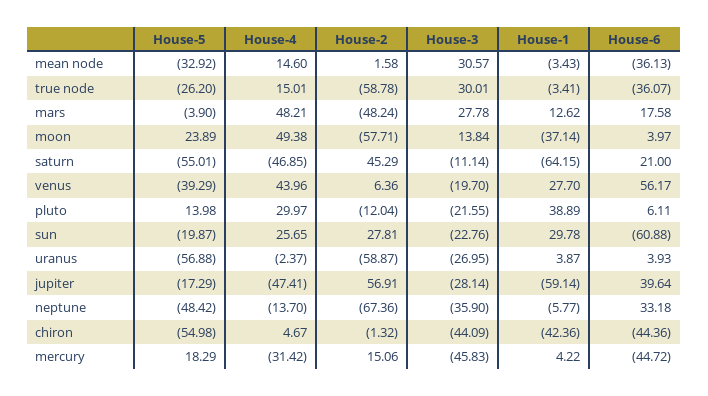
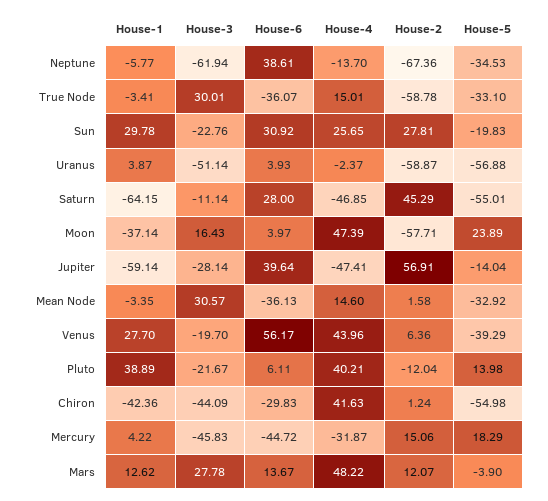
House-1, mean node: -3.43 -> -3.35
House-5, true node: -26.2 -> -33.1
House-4, mars: 48.21 -> 48.22
House-2, mars: -48.24 -> 12.07
House-6, mars: 17.58 -> 13.67
House-4, moon: 49.38 -> 47.39
House-3, moon: 13.84 -> 16.43
House-6, saturn: 21 -> 28
House-4, pluto: 29.97 -> 40.21
House-3, pluto: -21.55 -> -21.67
House-5, sun: -19.87 -> -19.83
House-6, sun: -60.88 -> 30.92
House-3, uranus: -26.95 -> -51.14
House-5, jupiter: -17.29 -> -14.04
House-5, neptune: -48.42 -> -34.53
House-3, neptune: -35.9 -> -61.94
House-6, neptune: 33.18 -> 38.61
House-4, chiron: 4.67 -> 41.63
House-2, chiron: -1.32 -> 1.24
House-6, chiron: -44.36 -> -29.83
House-4, mercury: -31.42 -> -31.87

